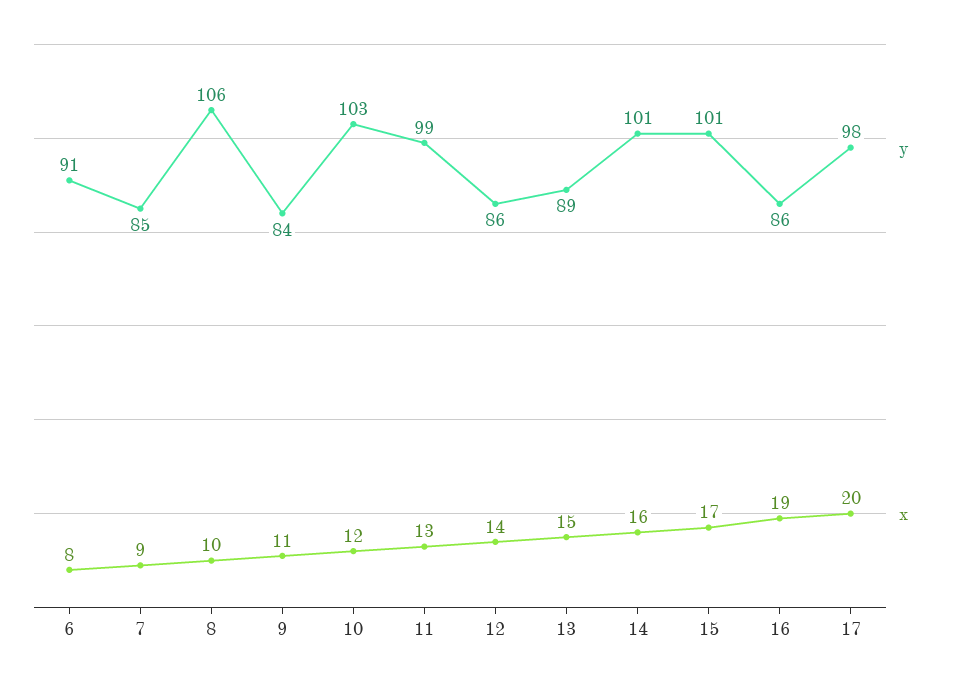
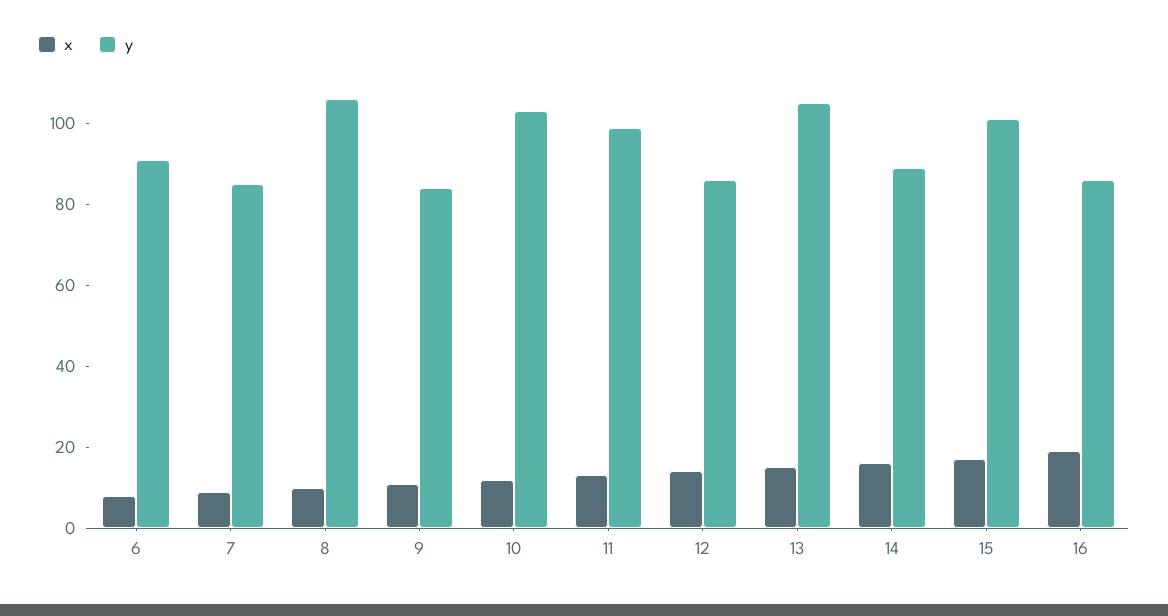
y, 13: 89 -> 105
y, 14: 101 -> 90
y, 17: 98 -> none
x, 17: 20 -> none

